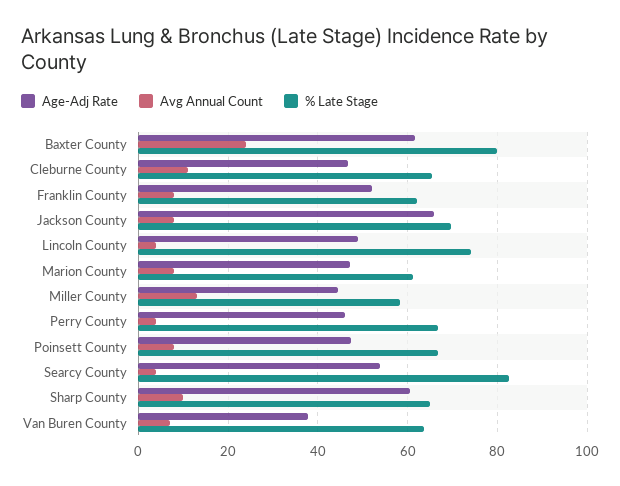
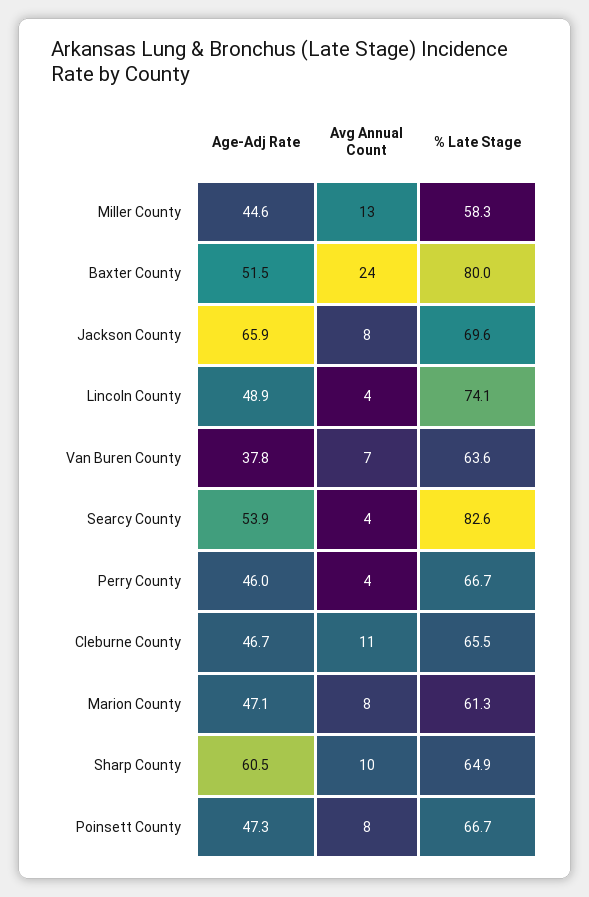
Age-Adj Rate, Baxter County: 62 -> 51.5
Age-Adj Rate, Franklin County: 52 -> none
Avg Annual Count, Franklin County: 8 -> none
% Late Stage, Franklin County: 62 -> none

